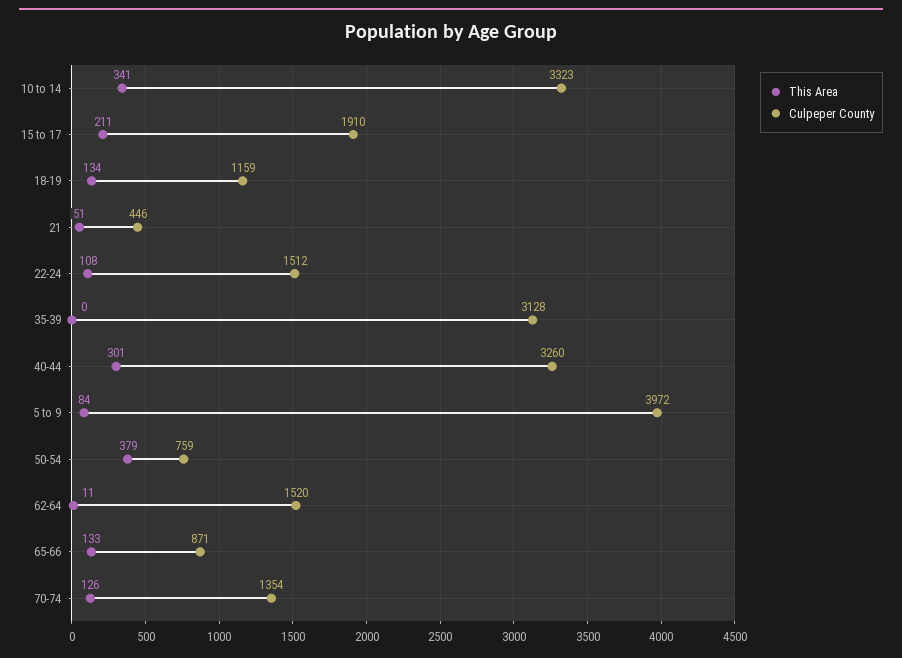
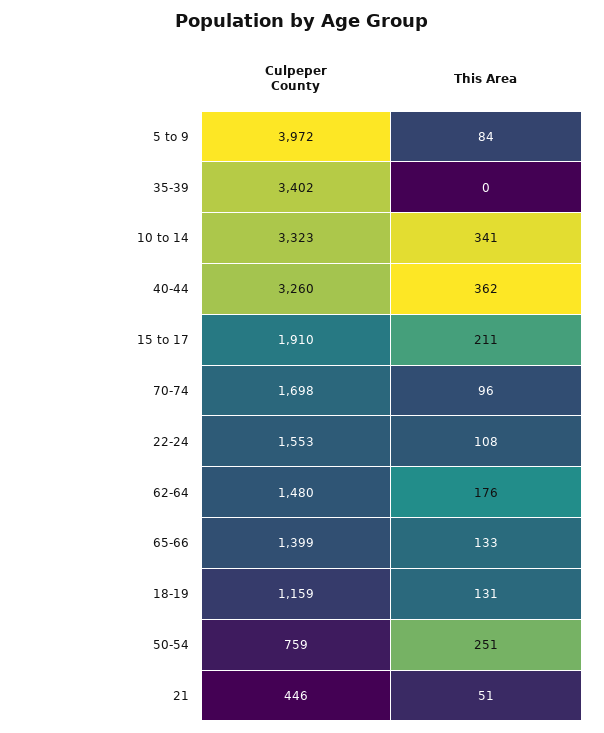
This Area, 18-19: 134 -> 131
Culpeper County, 22-24: 1512 -> 1553
Culpeper County, 35-39: 3128 -> 3402
This Area, 40-44: 301 -> 362
This Area, 50-54: 379 -> 251
This Area, 62-64: 11 -> 176
Culpeper County, 62-64: 1520 -> 1480
Culpeper County, 65-66: 871 -> 1399
This Area, 70-74: 126 -> 96
Culpeper County, 70-74: 1354 -> 1698

